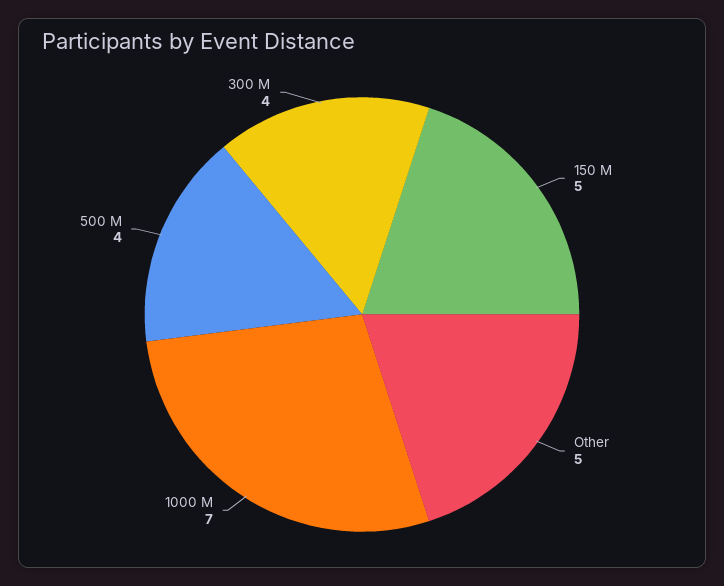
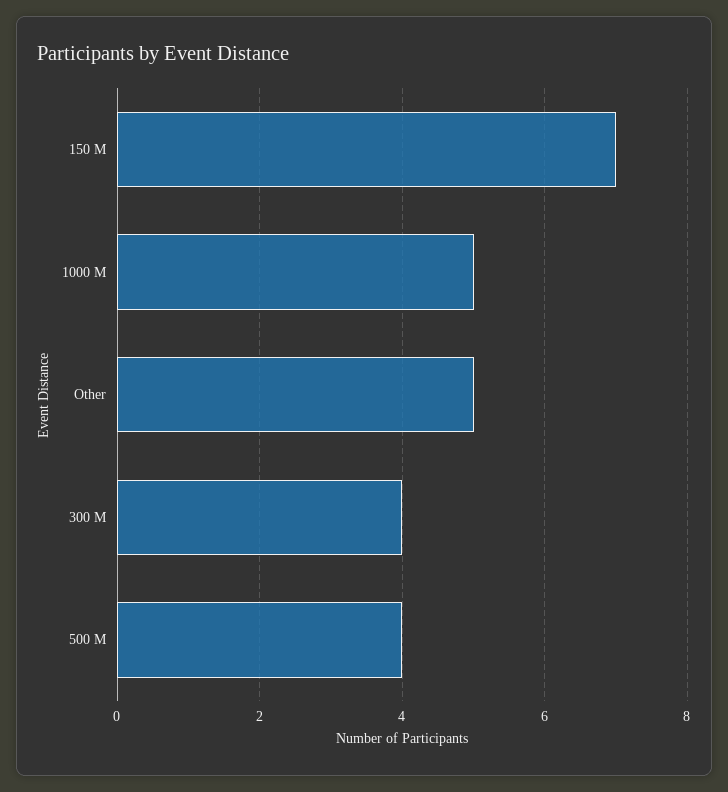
150 M: 5 -> 7
1000 M: 7 -> 5

